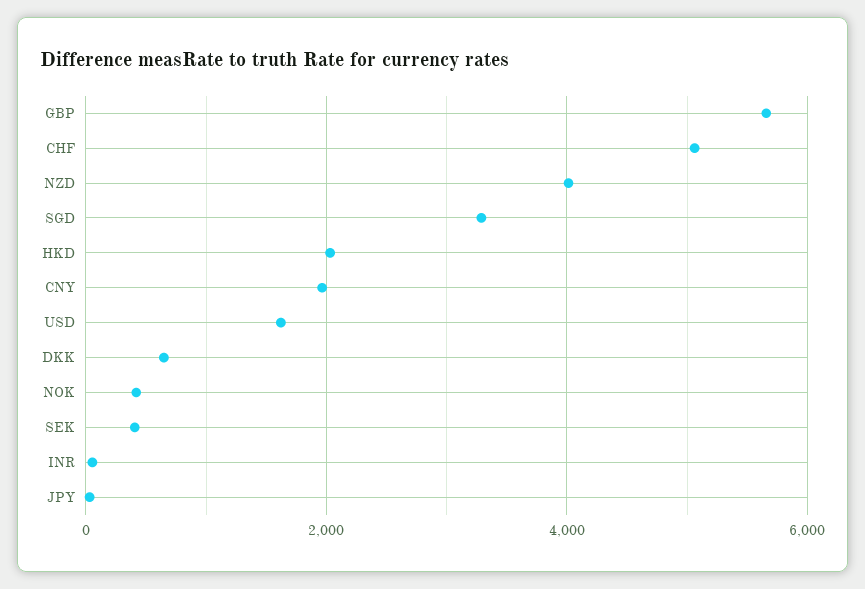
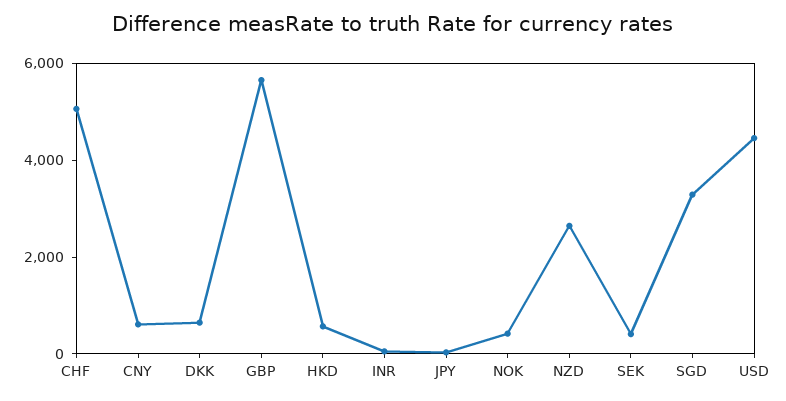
NZD: 4000 -> 2500
HKD: 2000 -> 500
CNY: 2000 -> 500
USD: 1600 -> 4500

